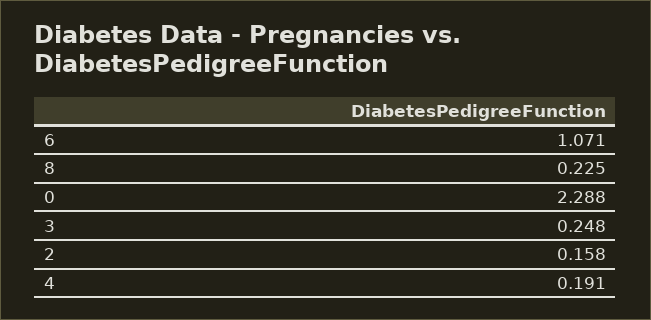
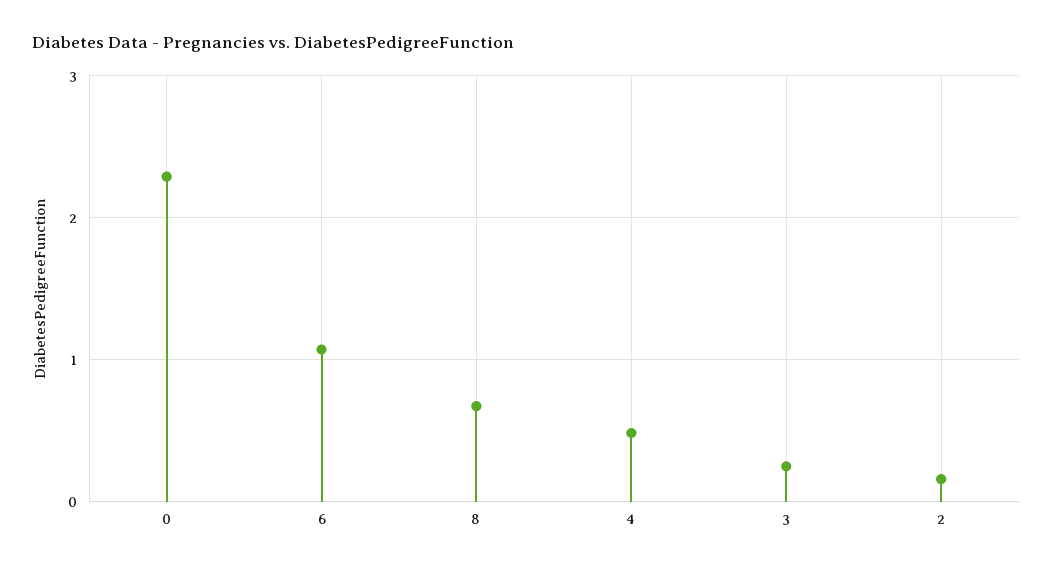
8: 0.225 -> 0.7
4: 0.191 -> 0.5

